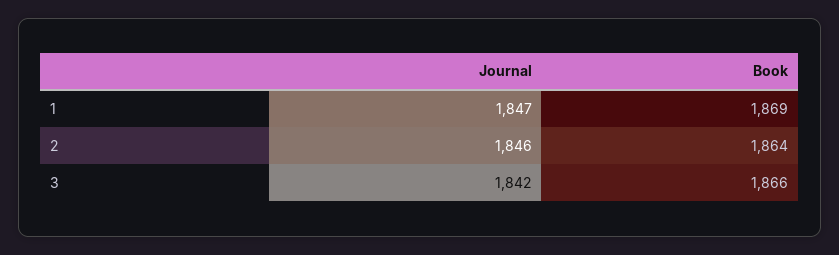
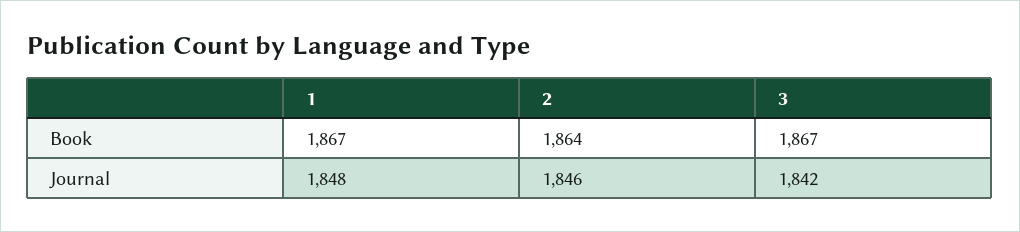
Journal, 1: 1847 -> 1848
Book, 1: 1869 -> 1867
Book, 3: 1866 -> 1867

